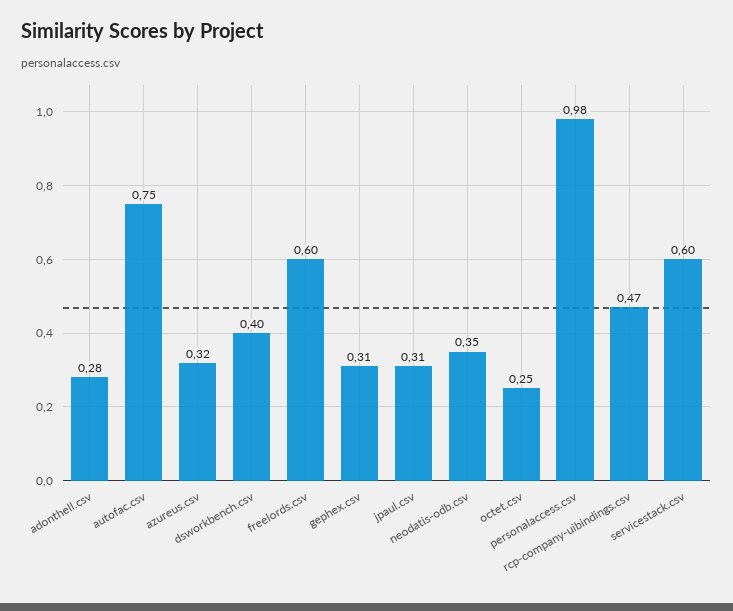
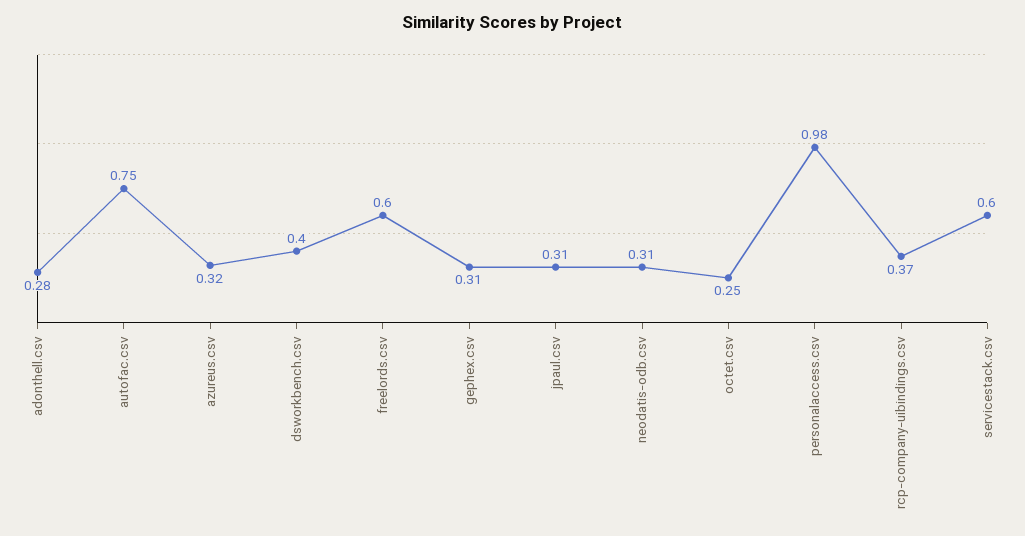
neodatis-odb.csv: 0.35 -> 0.31
rcp-company-uibindings.csv: 0.47 -> 0.37

